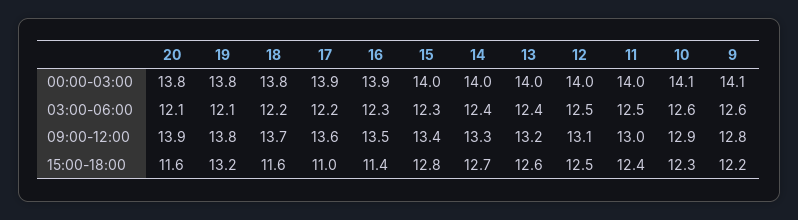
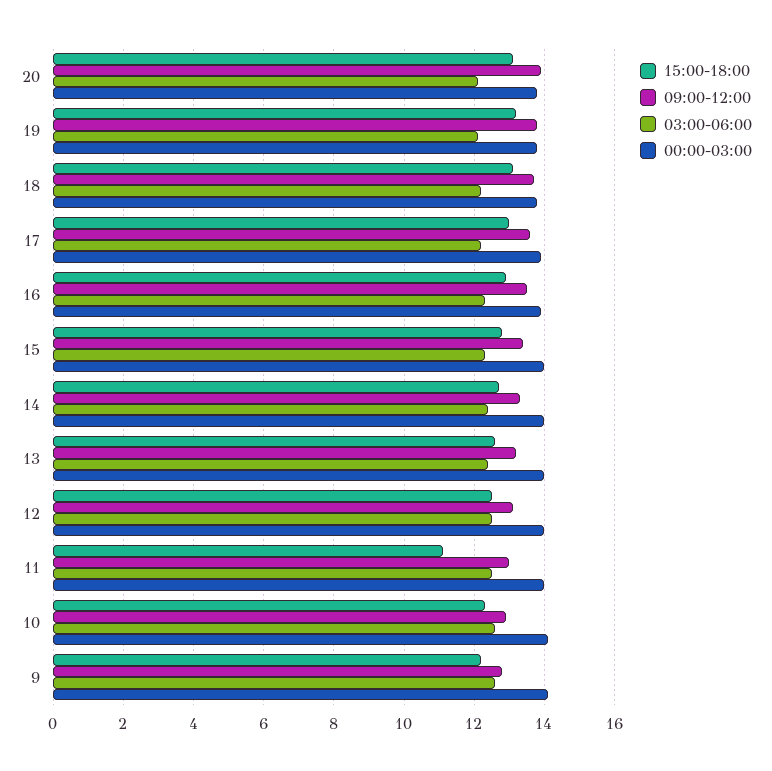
15:00-18:00, 20: 11.6 -> 13
15:00-18:00, 18: 11.6 -> 13
15:00-18:00, 17: 11 -> 13
15:00-18:00, 16: 11.4 -> 13
15:00-18:00, 11: 12.4 -> 11

